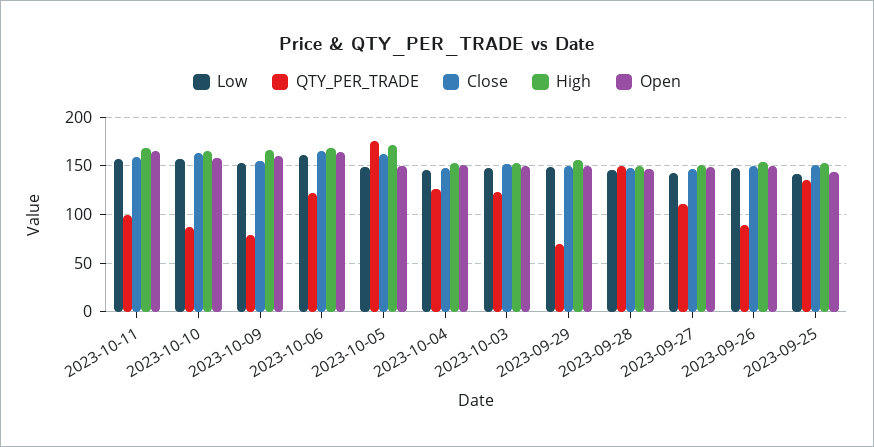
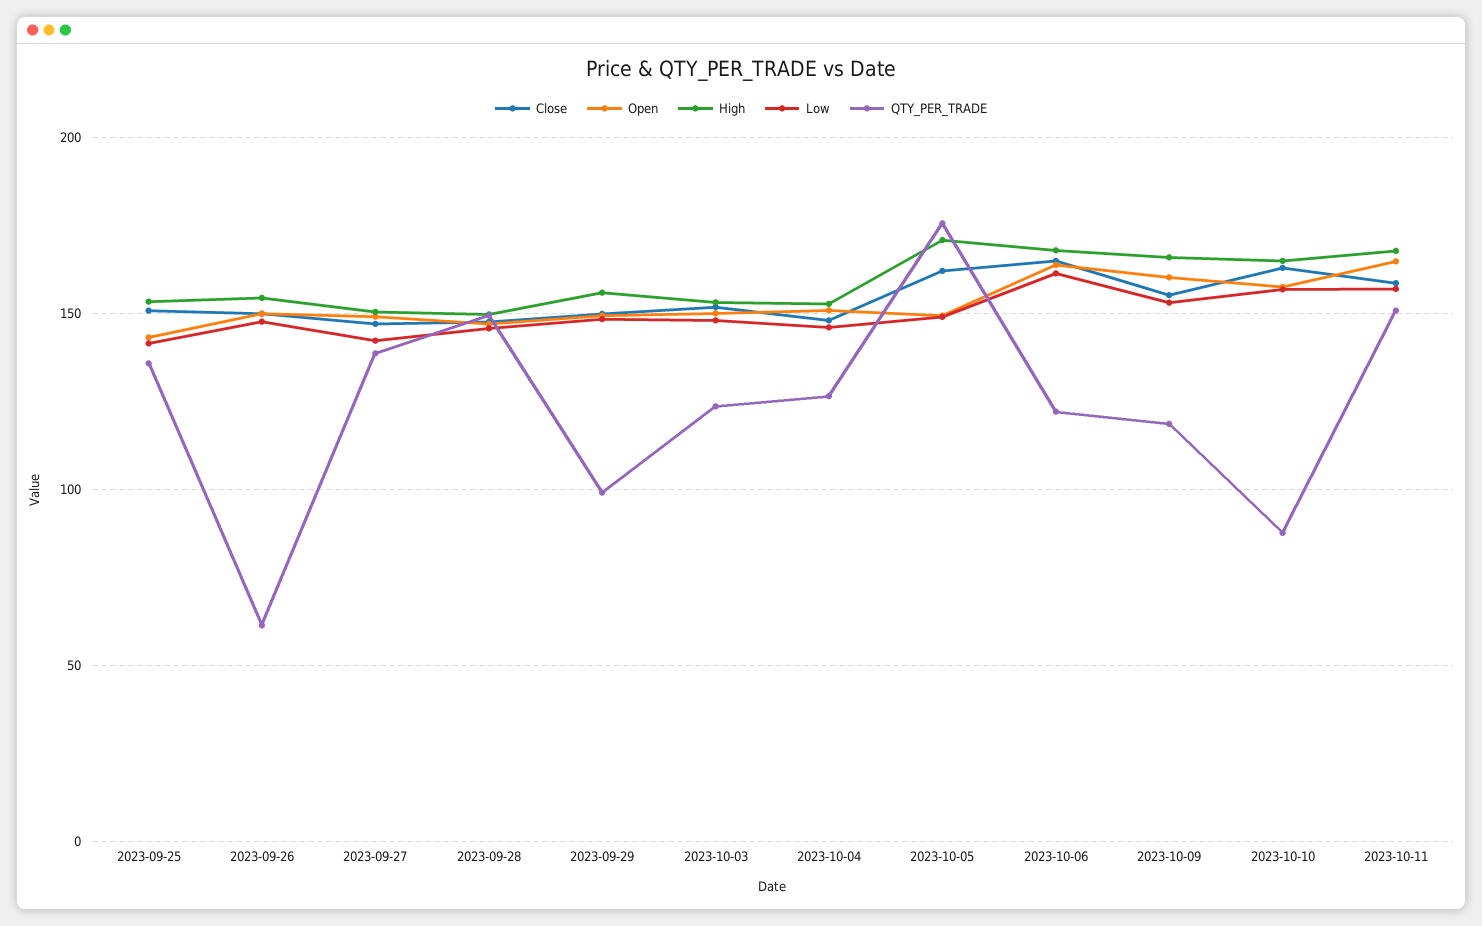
QTY_PER_TRADE, 2023-10-11: 100 -> 150
QTY_PER_TRADE, 2023-10-09: 80 -> 120
QTY_PER_TRADE, 2023-09-29: 70 -> 100
QTY_PER_TRADE, 2023-09-27: 110 -> 140
QTY_PER_TRADE, 2023-09-26: 90 -> 60

